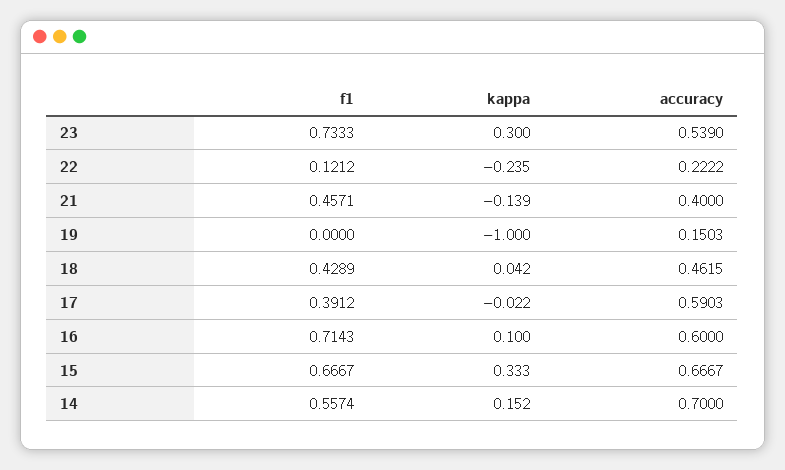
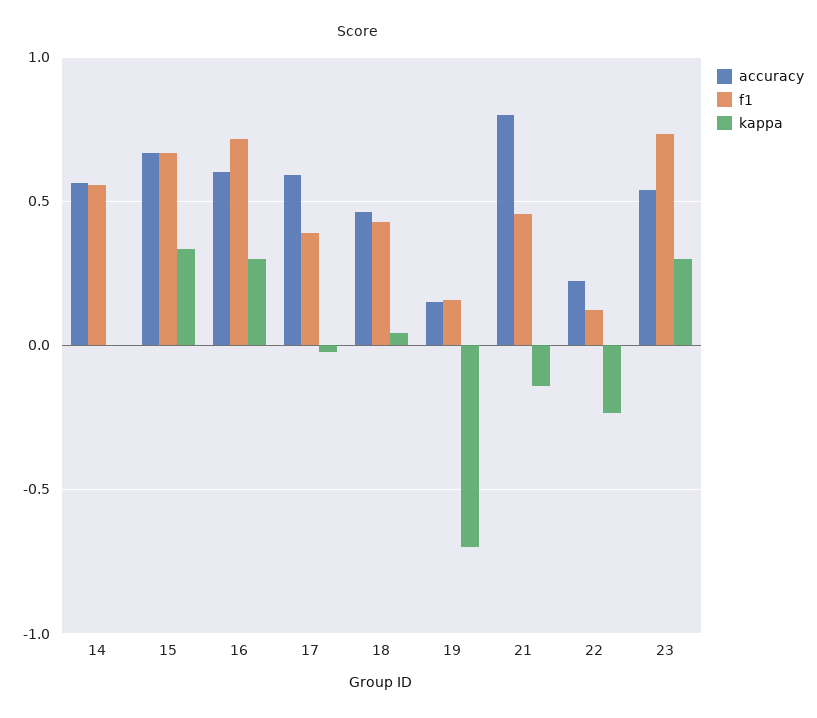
accuracy, 21: 0.4 -> 0.8
f1, 19: 0 -> 0.15
kappa, 19: -1 -> -0.7
kappa, 16: 0.1 -> 0.3
kappa, 14: 0.152 -> 0
accuracy, 14: 0.7 -> 0.55

